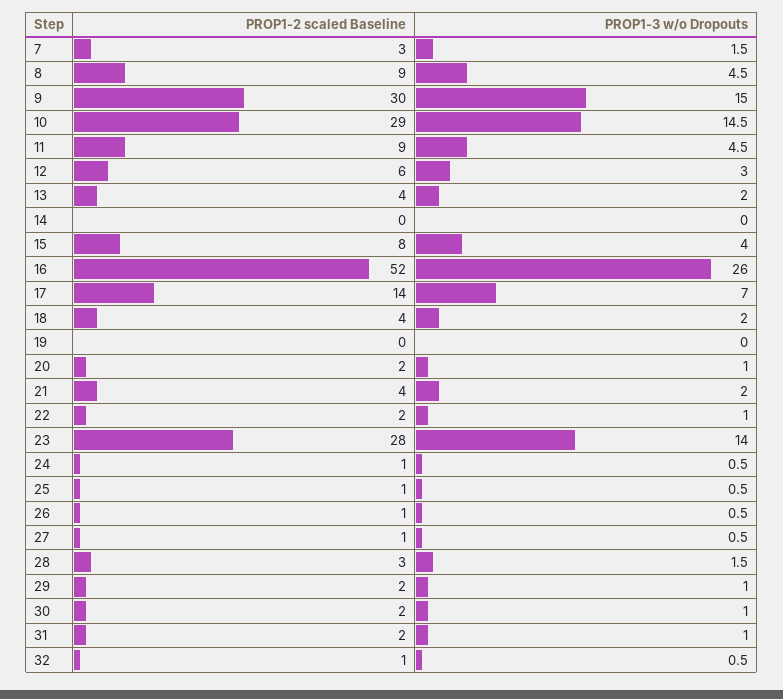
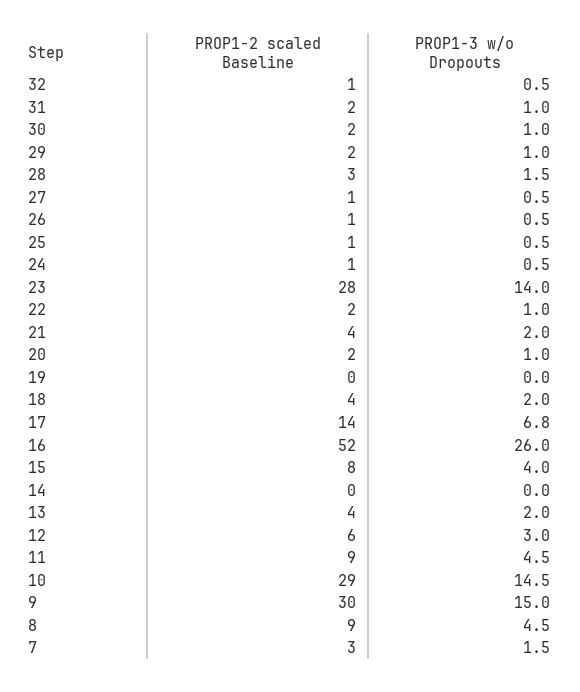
PROP1-3 w/o Dropouts, 17: 7 -> 6.8

